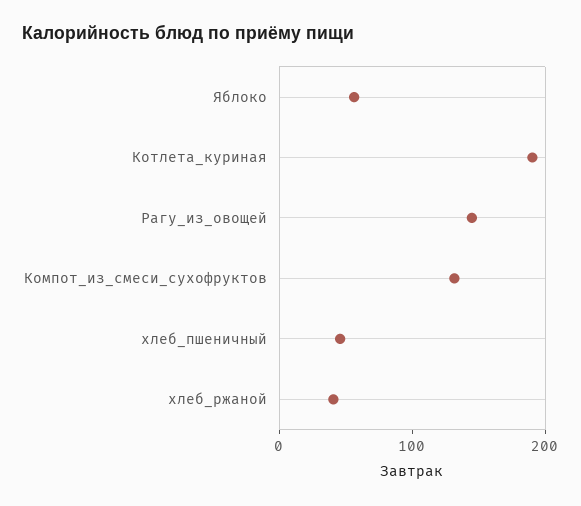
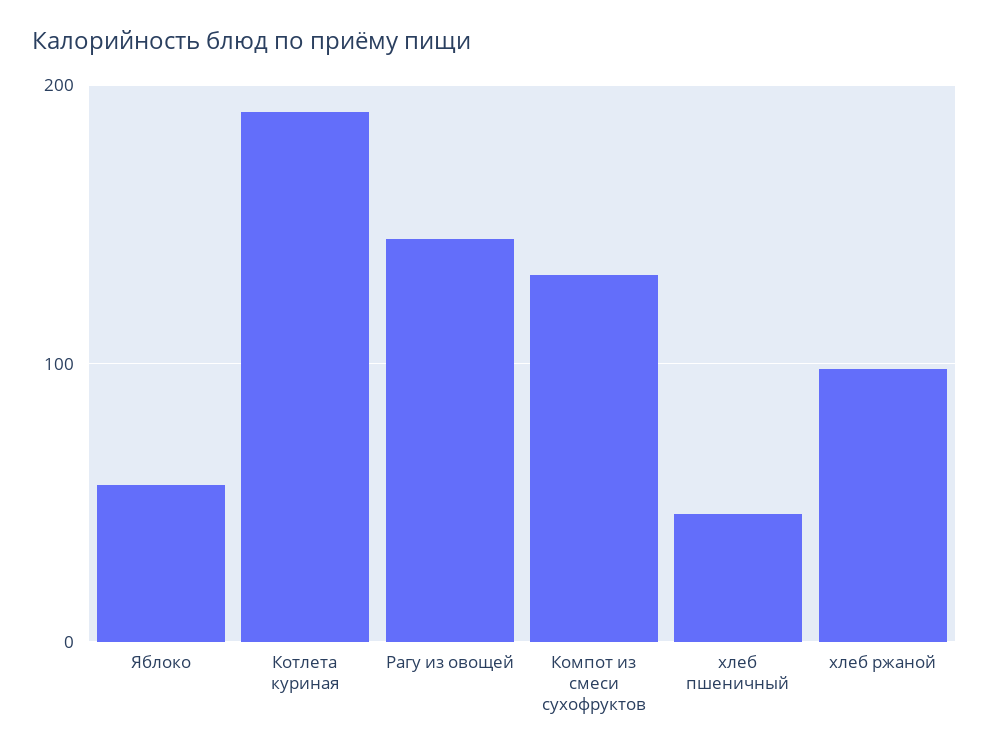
хлеб_ржаной: 40 -> 100

